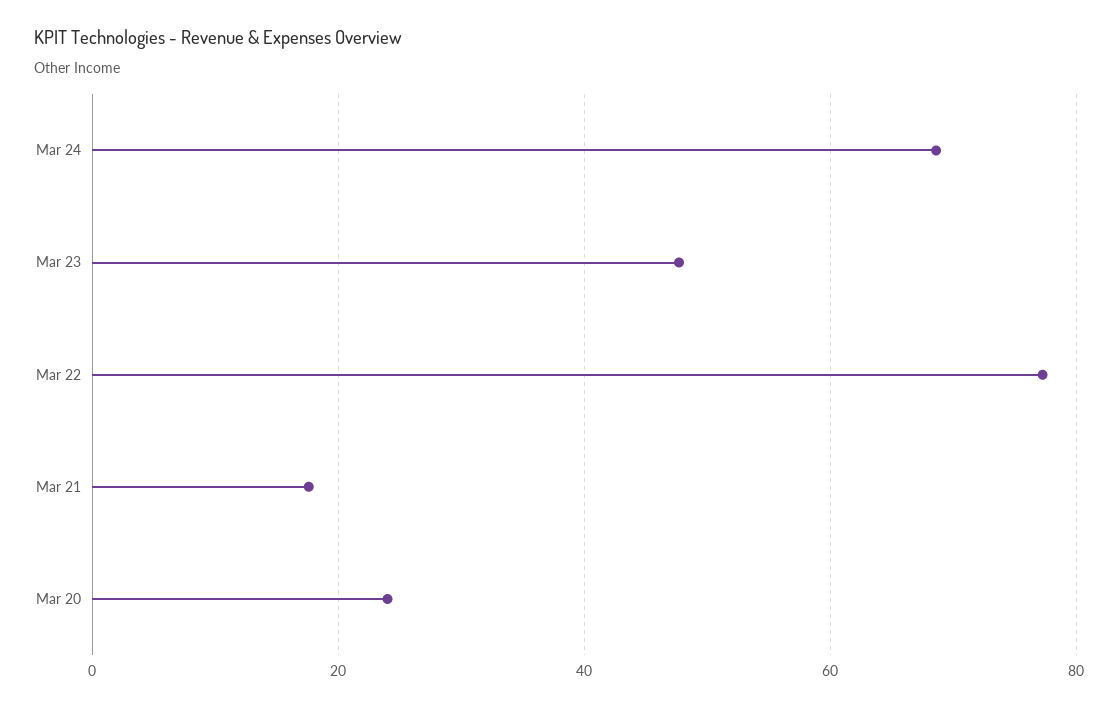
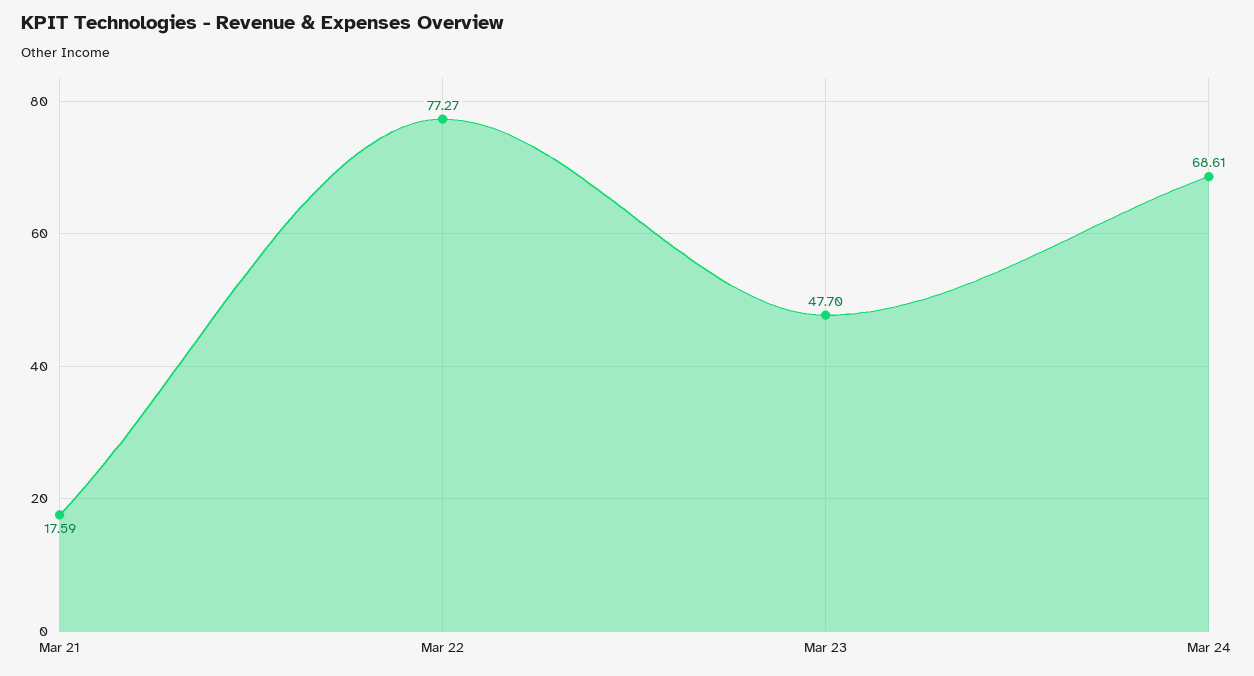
Mar 20: 24 -> none

